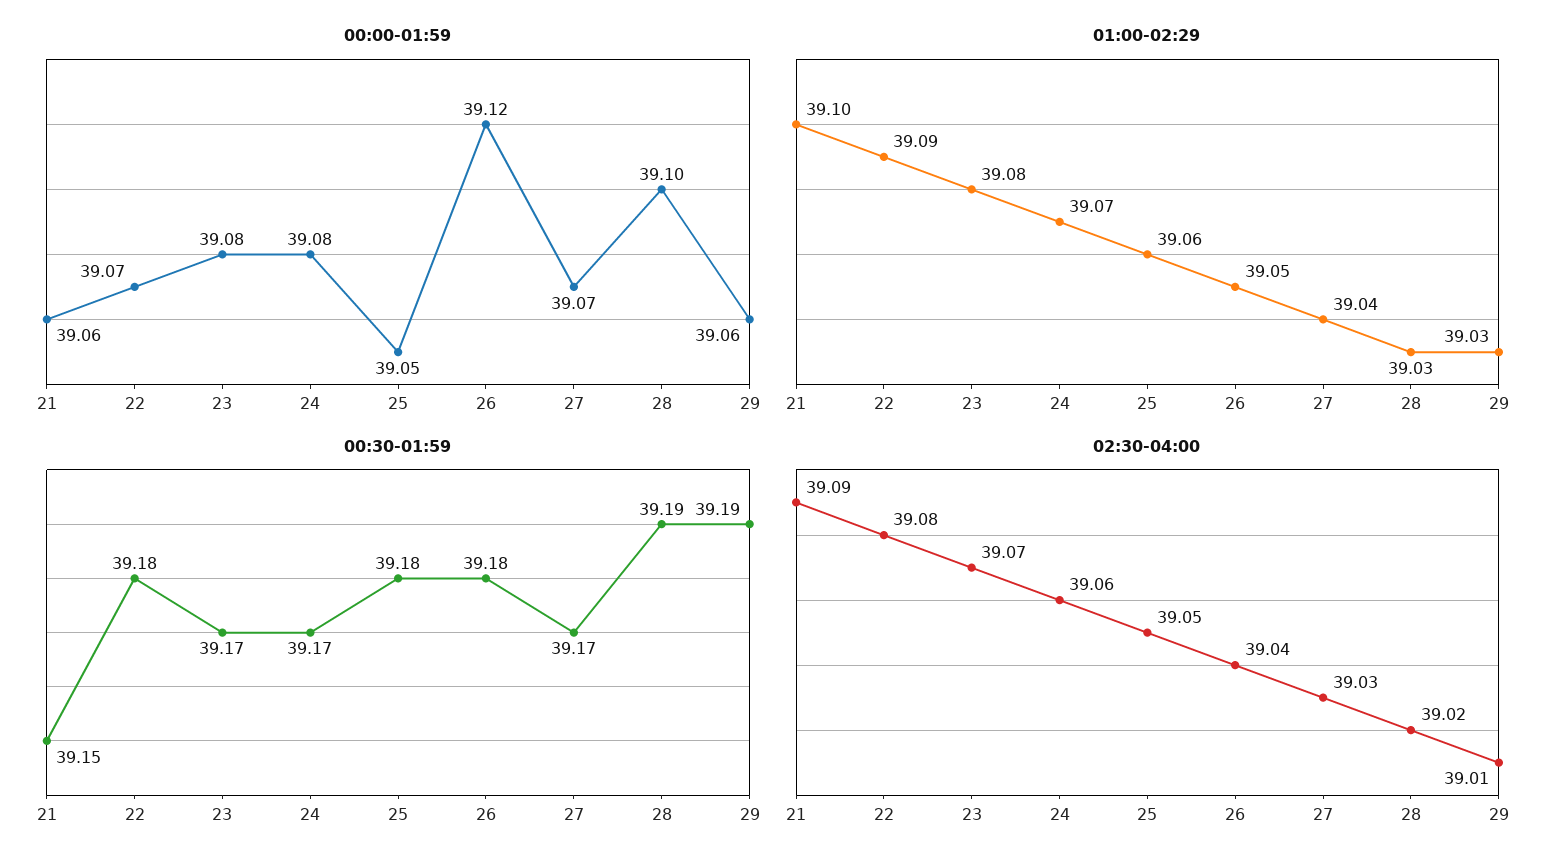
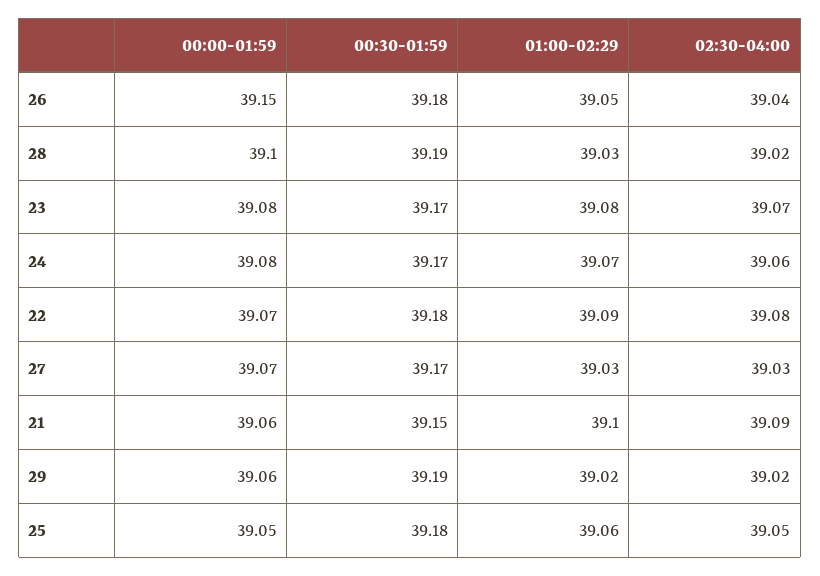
00:00-01:59, 26: 39.12 -> 39.15
01:00-02:29, 27: 39.04 -> 39.03
01:00-02:29, 29: 39.03 -> 39.02
02:30-04:00, 29: 39.01 -> 39.02

